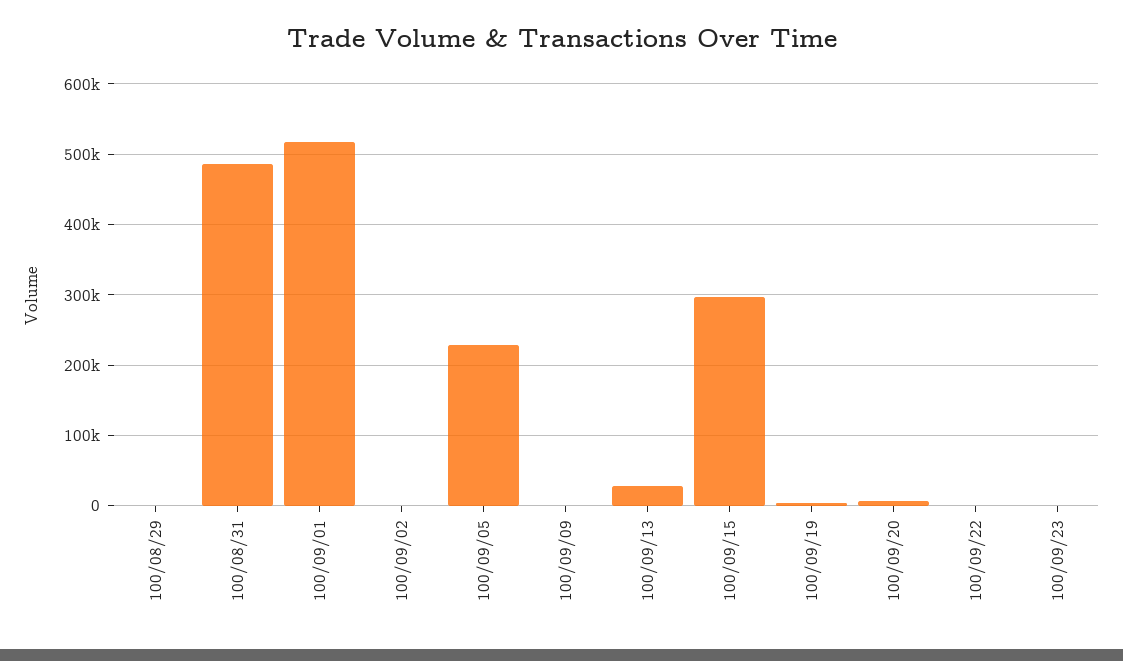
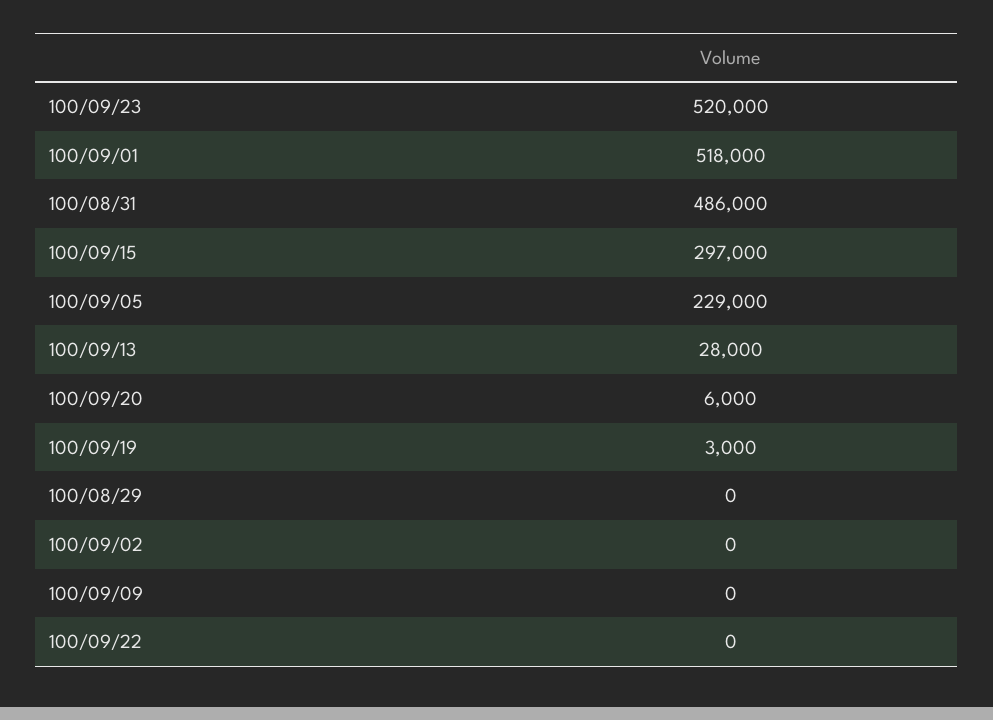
100/09/23: 0 -> 520000

